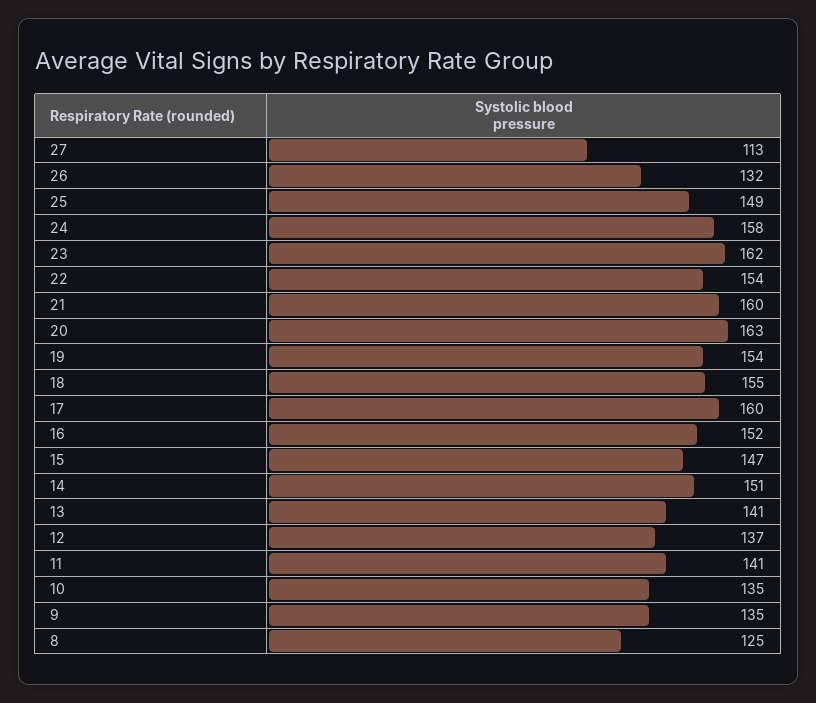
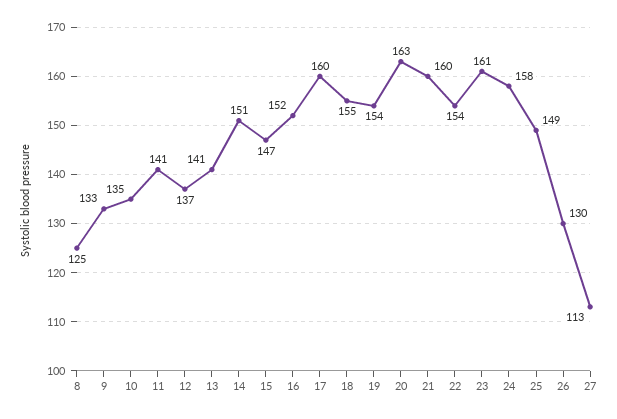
26: 132 -> 130
23: 162 -> 161
9: 135 -> 133

